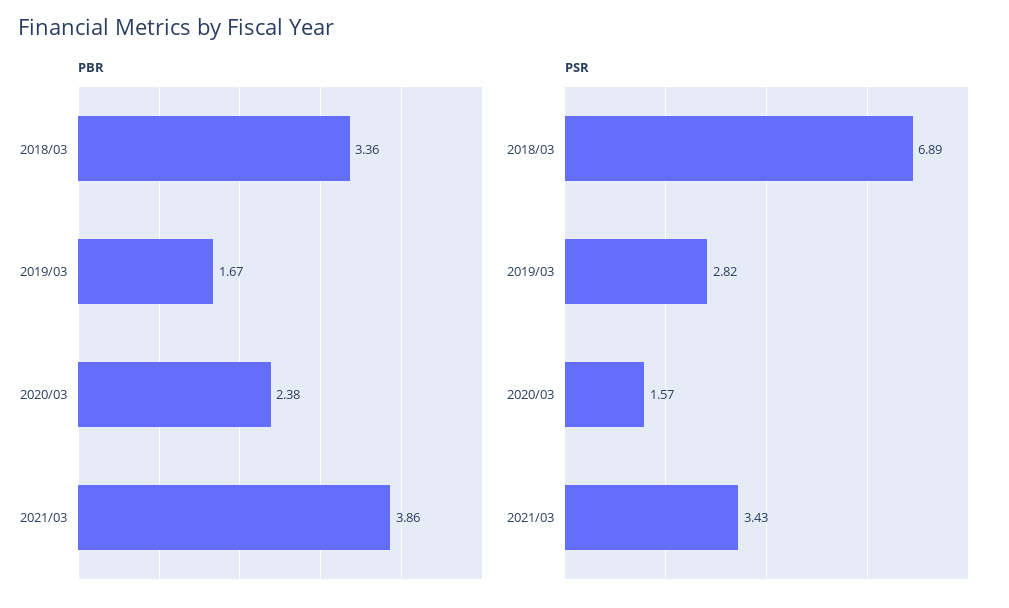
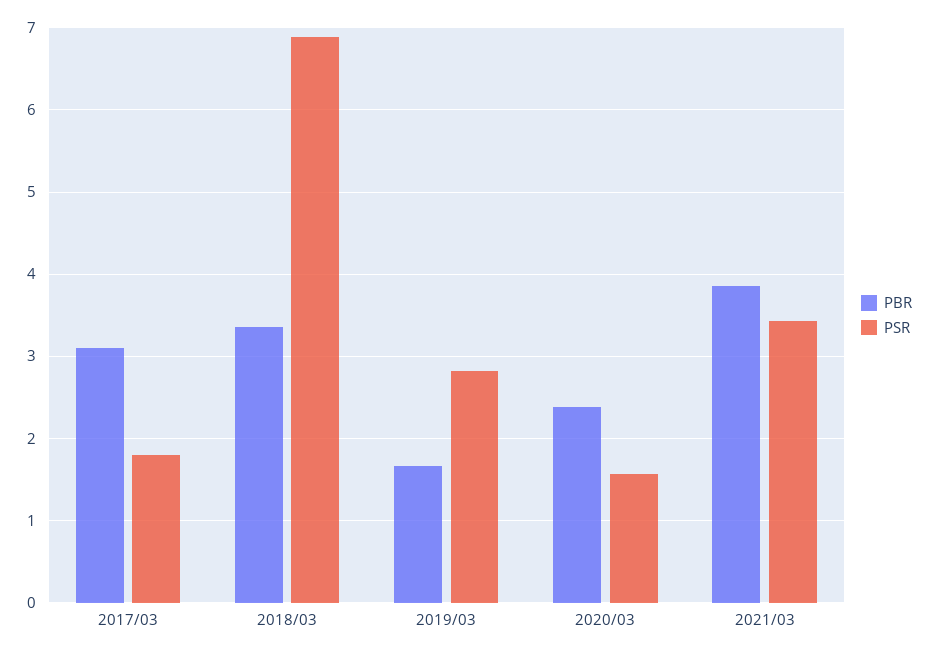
PBR, 2017/03: none -> 3.1
PSR, 2017/03: none -> 1.8

